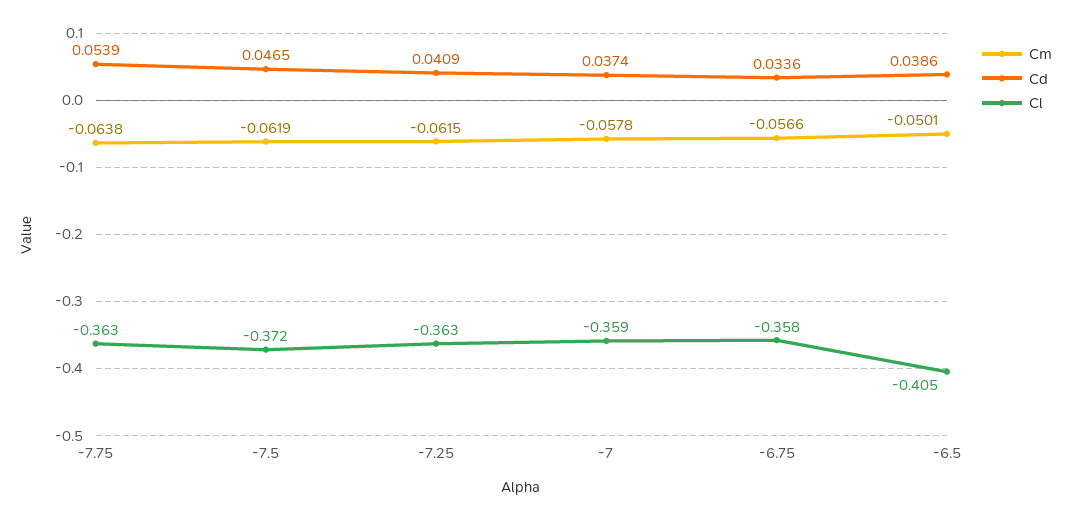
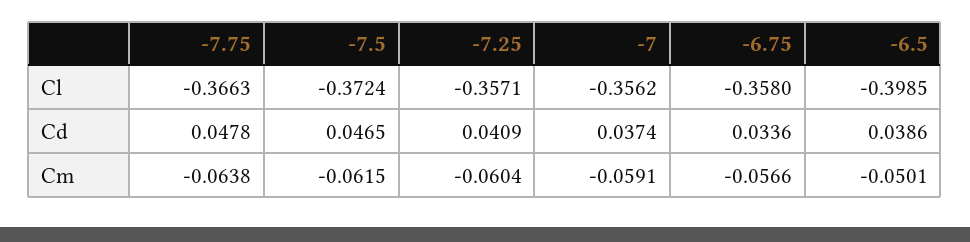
Cd, -7.75: 0.0539 -> 0.0478
Cl, -7.75: -0.363 -> -0.3663
Cm, -7.5: -0.0619 -> -0.0615
Cm, -7.25: -0.0615 -> -0.0604
Cl, -7.25: -0.363 -> -0.3571
Cm, -7: -0.0578 -> -0.0591
Cl, -7: -0.359 -> -0.3562
Cl, -6.5: -0.405 -> -0.3985

